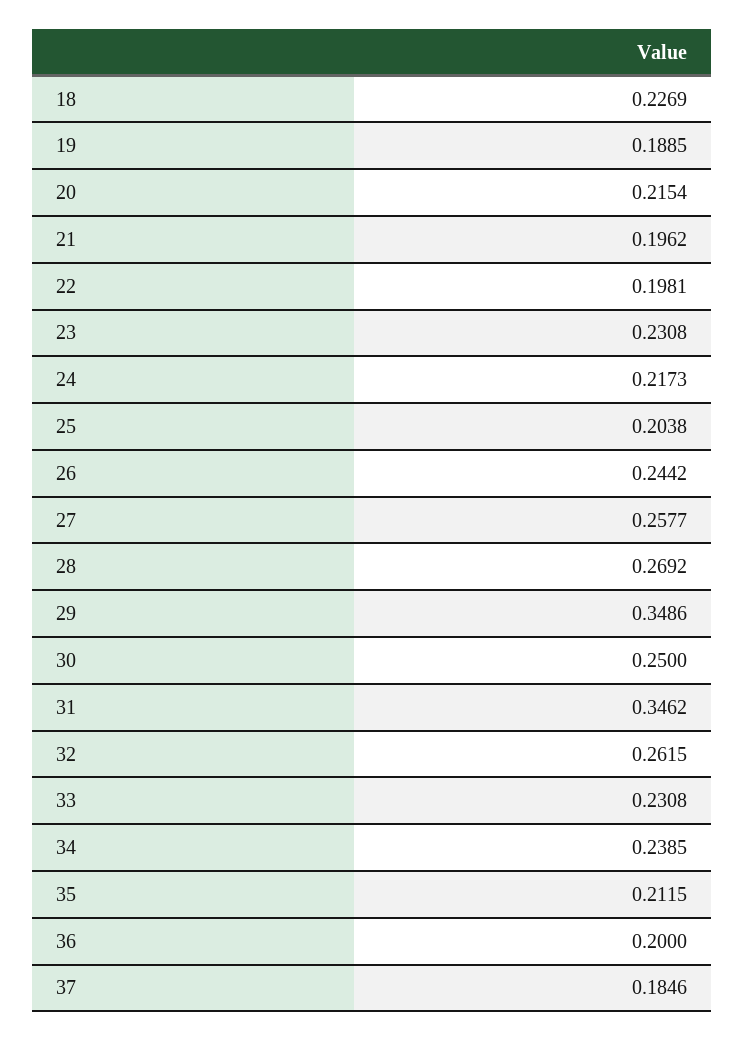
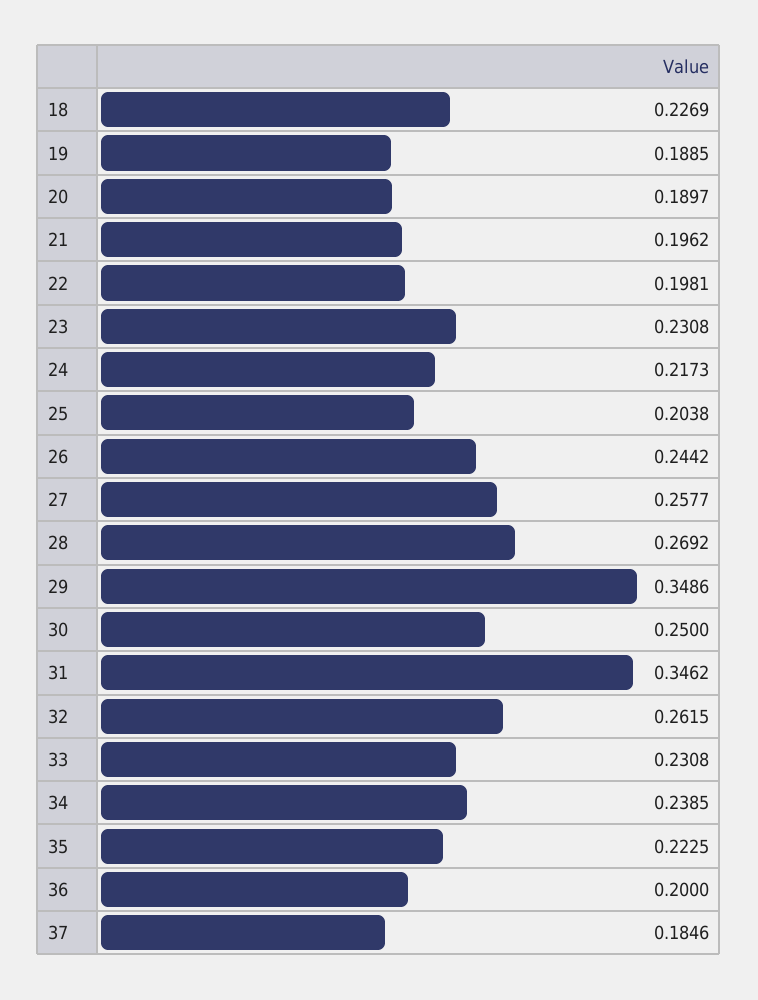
20: 0.2154 -> 0.1897
35: 0.2115 -> 0.2225

